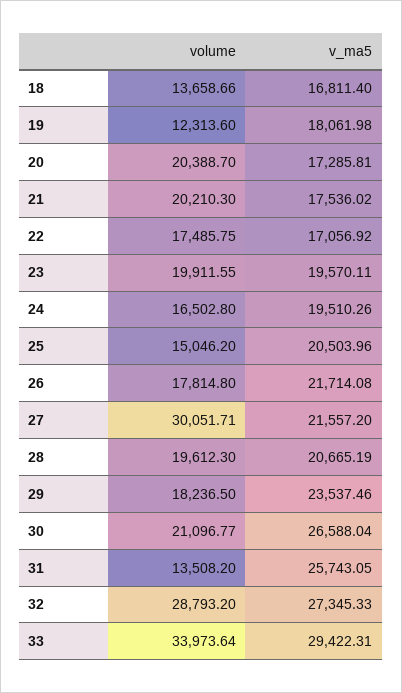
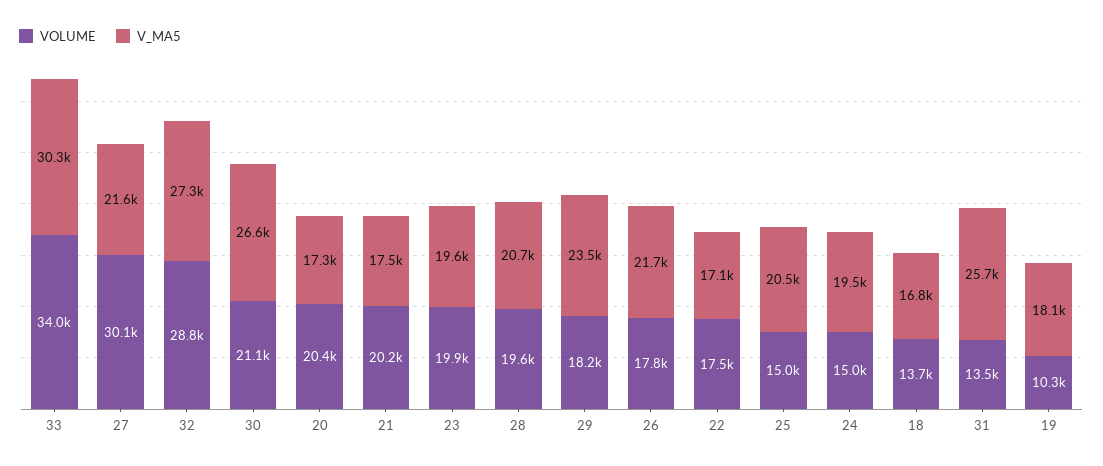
volume, 19: 12313.6 -> 10300
volume, 24: 16502.8 -> 15000
v_ma5, 33: 29422.31 -> 30300

